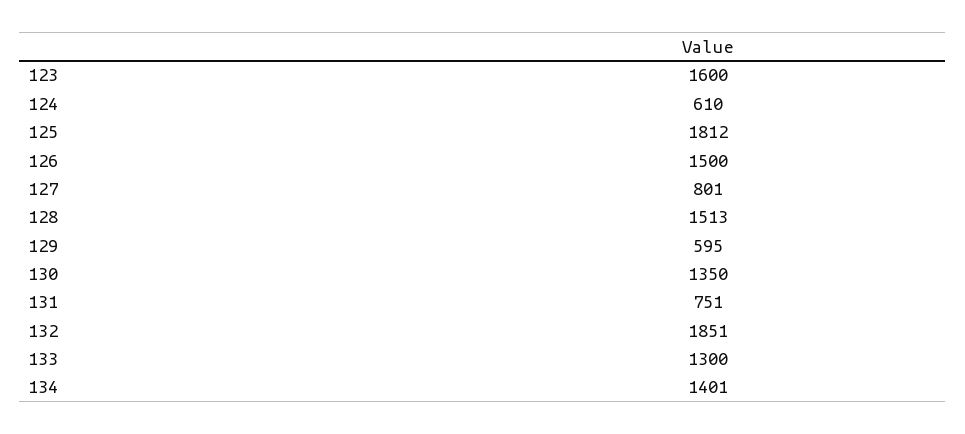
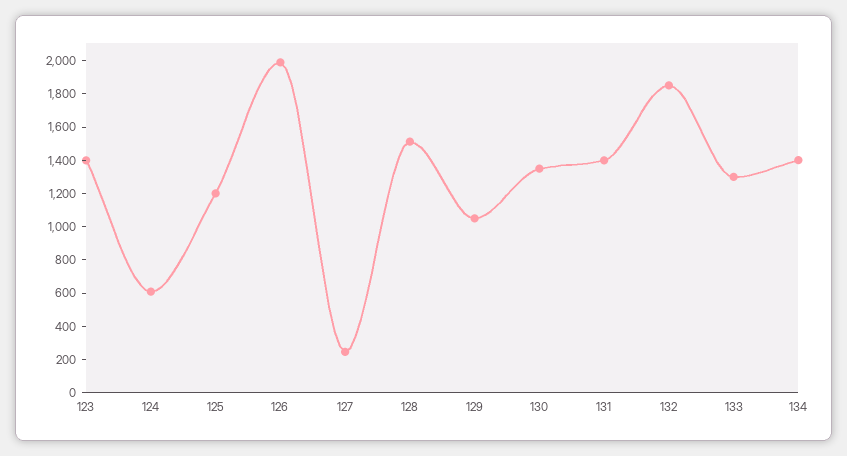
123: 1600 -> 1400
125: 1812 -> 1200
126: 1500 -> 2000
127: 801 -> 250
129: 595 -> 1050
131: 751 -> 1400

